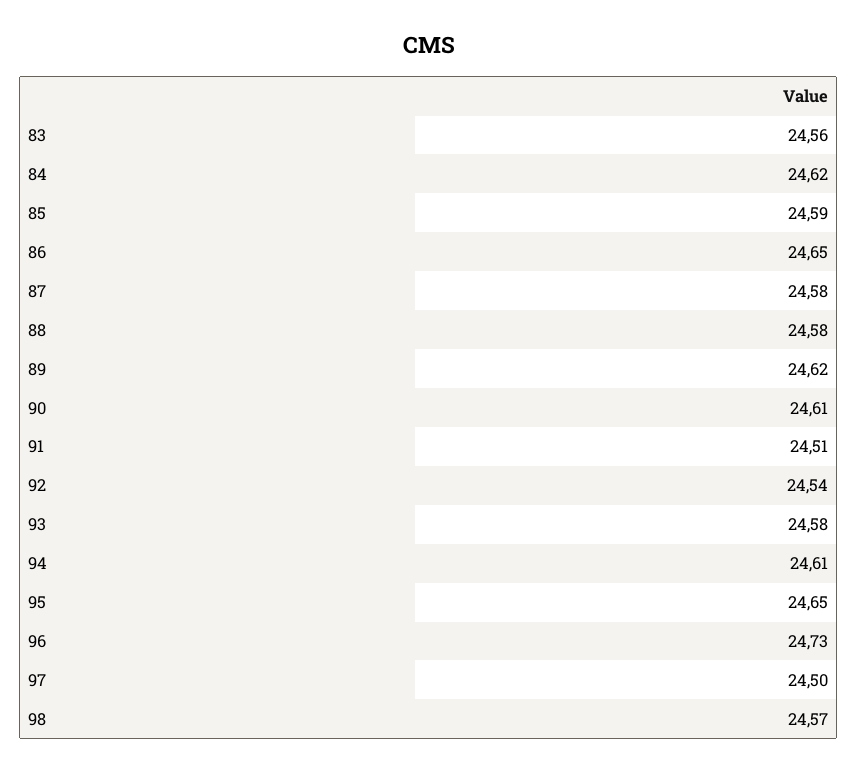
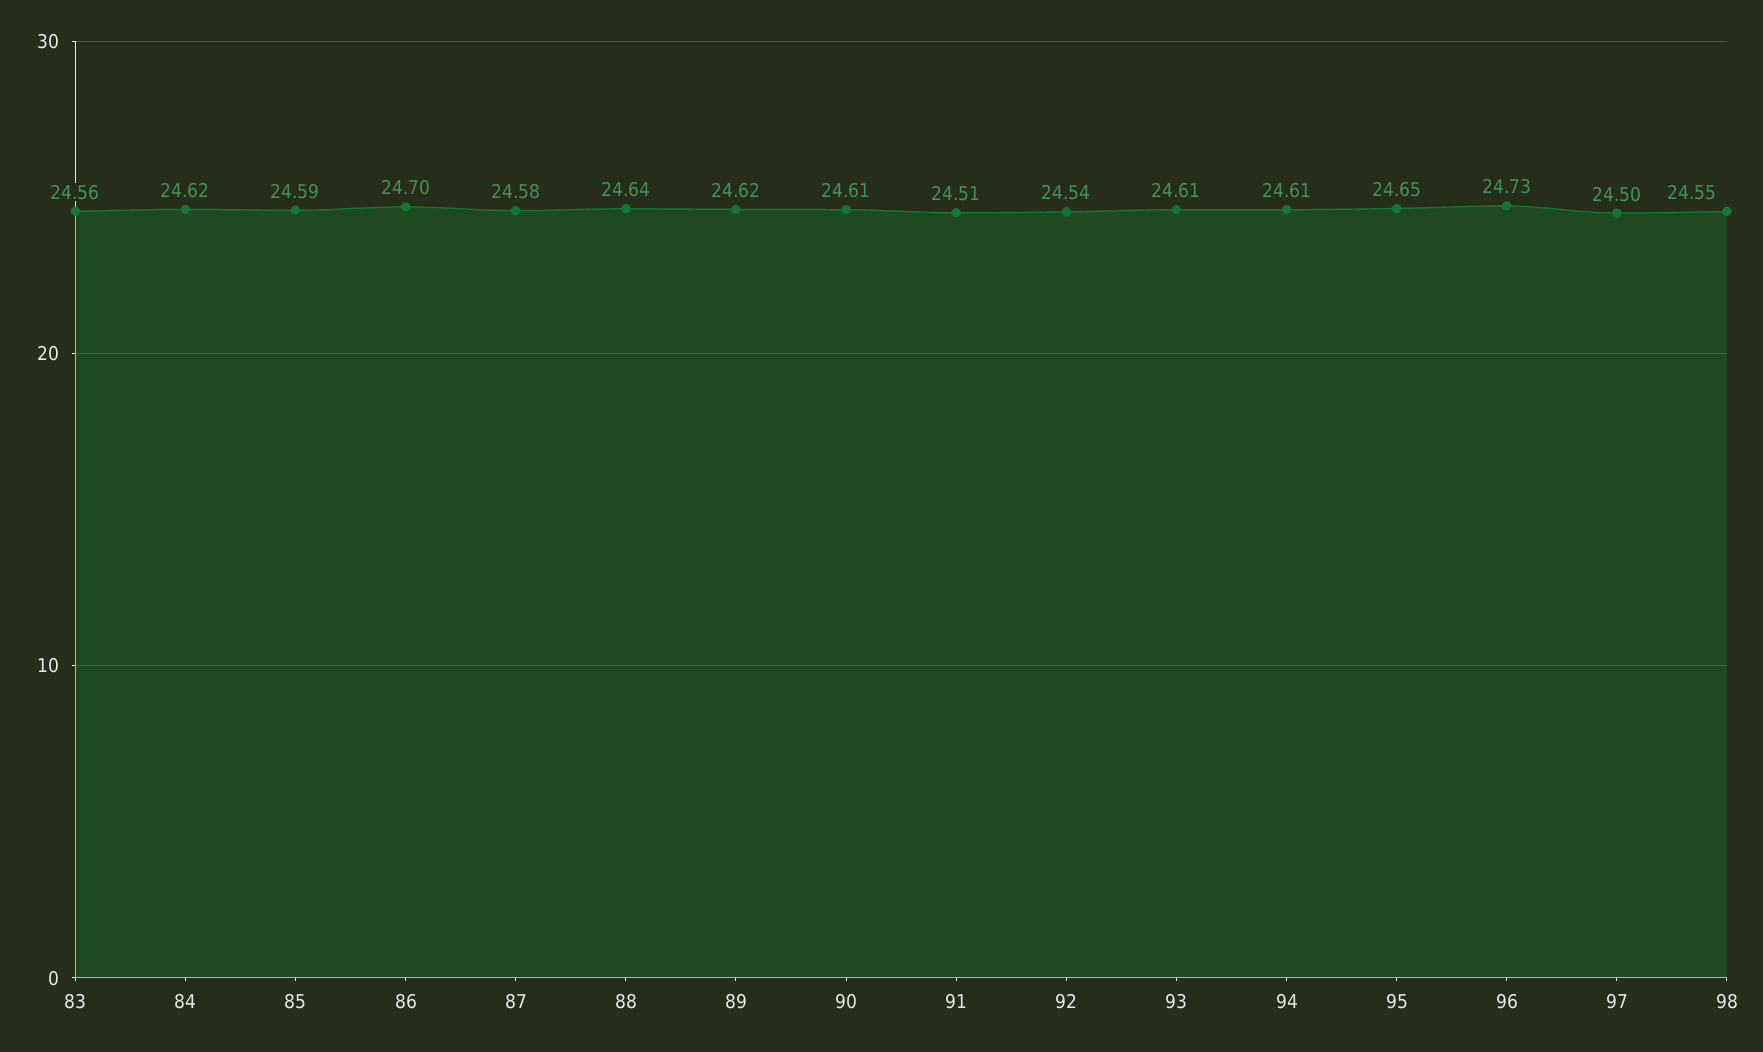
86: 24.65 -> 24.7
88: 24.58 -> 24.64
93: 24.58 -> 24.61
98: 24.57 -> 24.55

